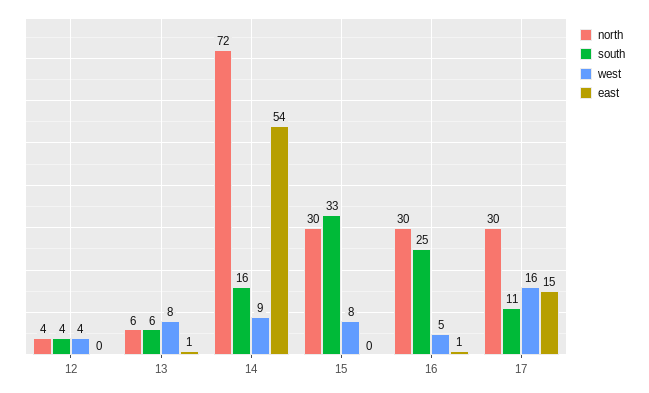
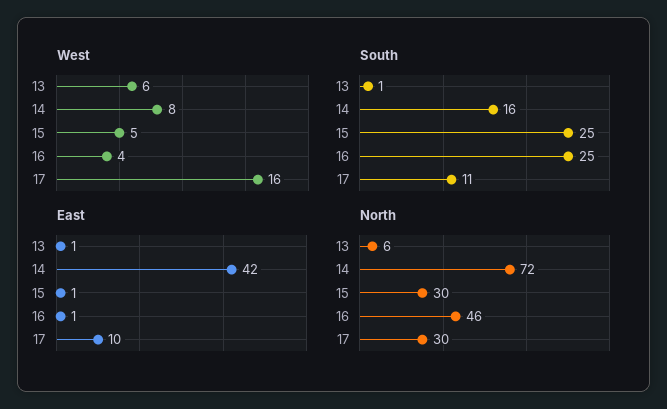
north, 12: 4 -> none
south, 12: 4 -> none
west, 12: 4 -> none
east, 12: 0 -> none
south, 13: 6 -> 1
west, 13: 8 -> 6
west, 14: 9 -> 8
east, 14: 54 -> 42
south, 15: 33 -> 25
west, 15: 8 -> 5
east, 15: 0 -> 1
north, 16: 30 -> 46
west, 16: 5 -> 4
east, 17: 15 -> 10

